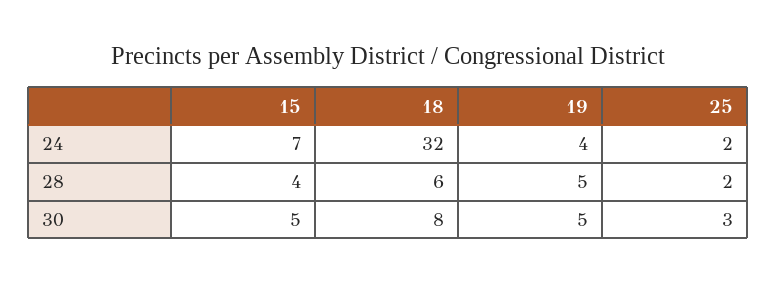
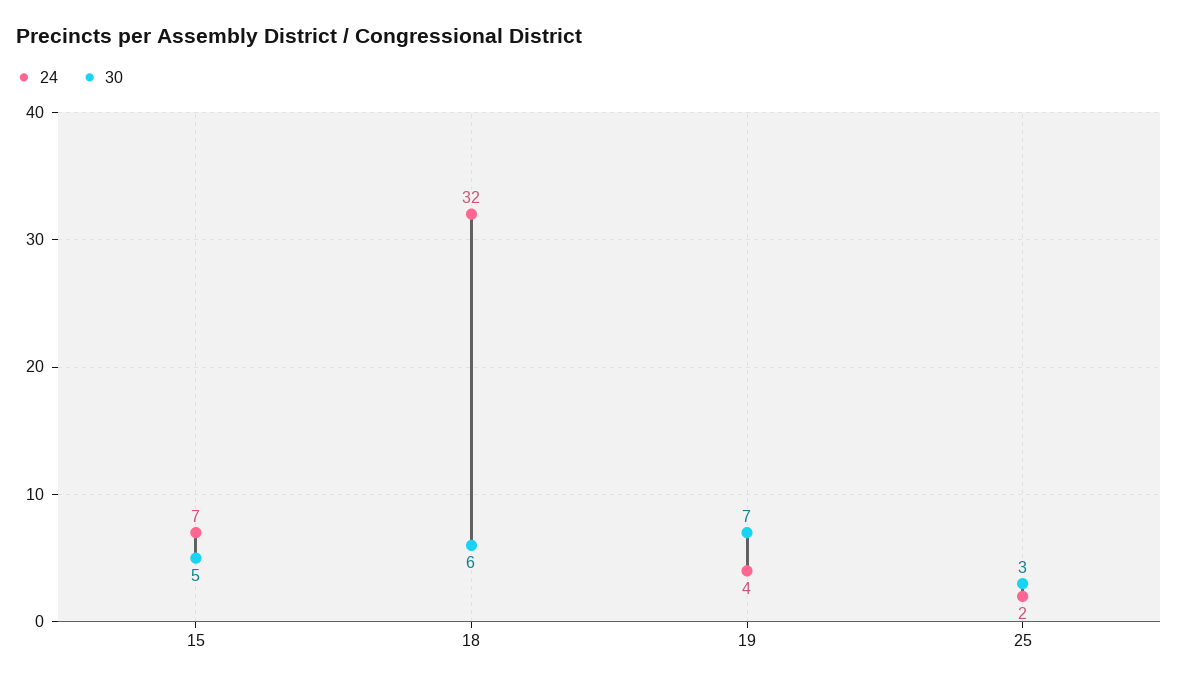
28, 15: 4 -> none
28, 18: 6 -> none
28, 19: 5 -> none
28, 25: 2 -> none
30, 18: 8 -> 6
30, 19: 5 -> 7

